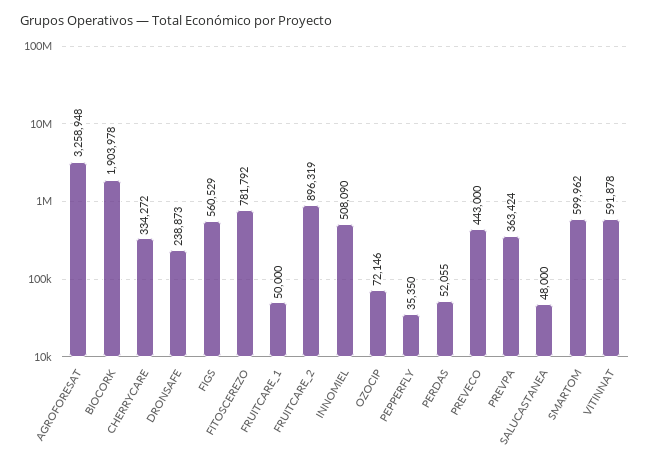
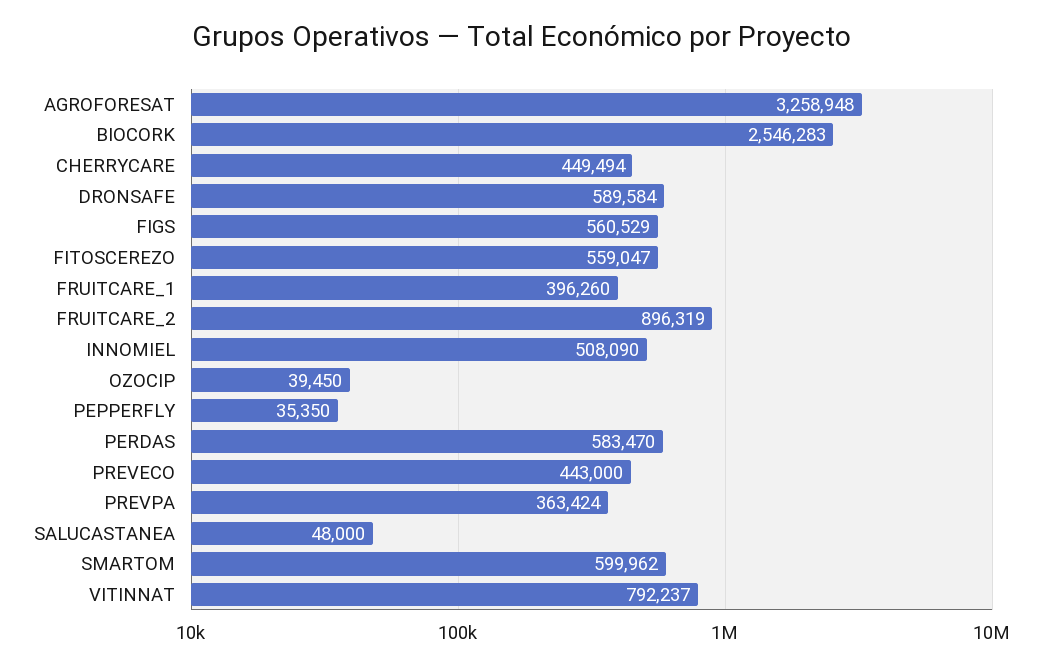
BIOCORK: 1903978 -> 2546283
CHERRYCARE: 334272 -> 449494
DRONSAFE: 238873 -> 589584
FITOSCEREZO: 781792 -> 559047
FRUITCARE_1: 50000 -> 396260
OZOCIP: 72146 -> 39450
PERDAS: 52055 -> 583470
VITINNAT: 591878 -> 792237

